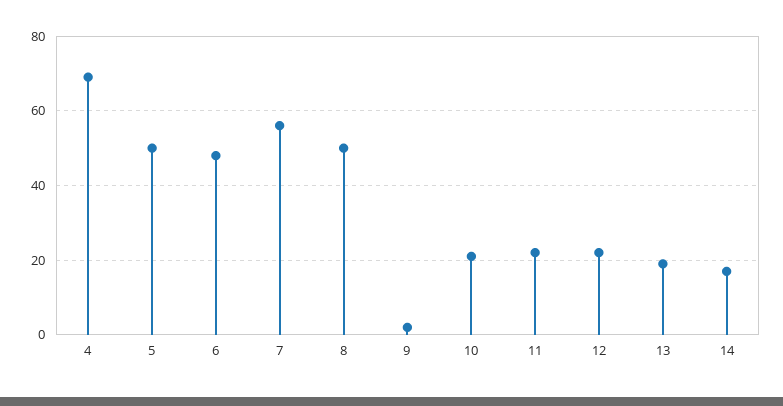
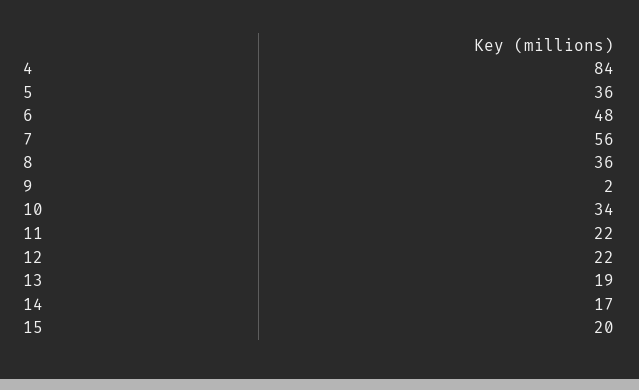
4: 70 -> 84
5: 50 -> 36
8: 50 -> 36
10: 20 -> 34
15: none -> 20

